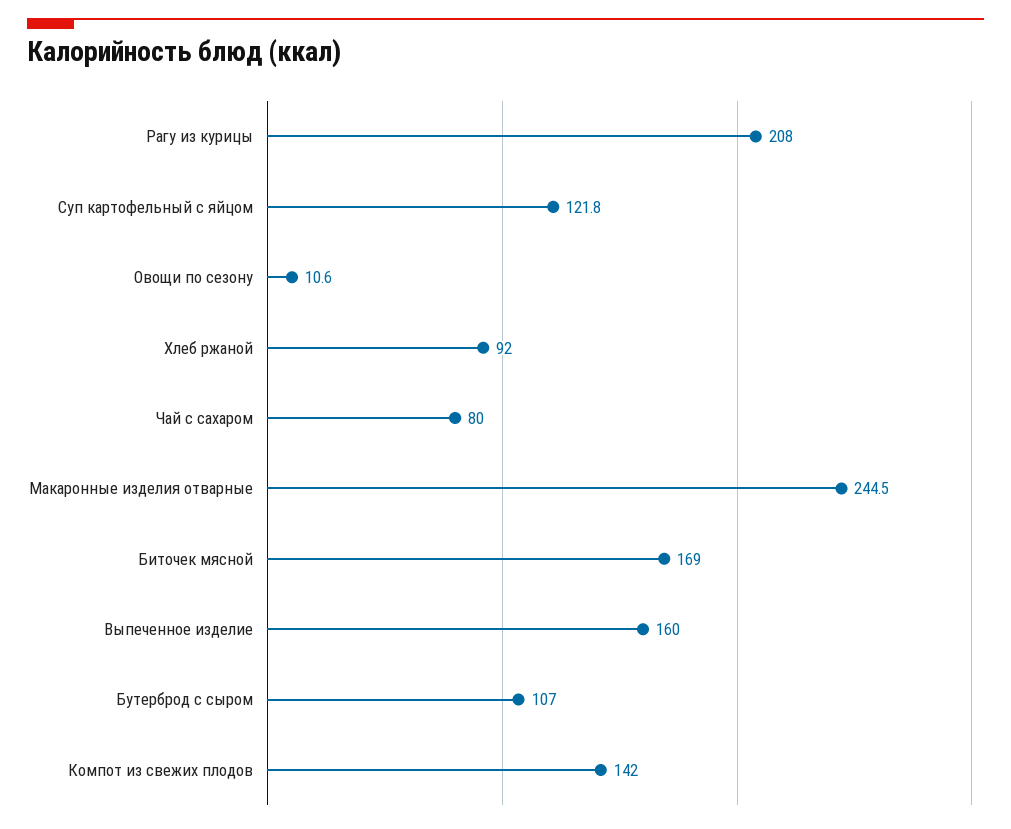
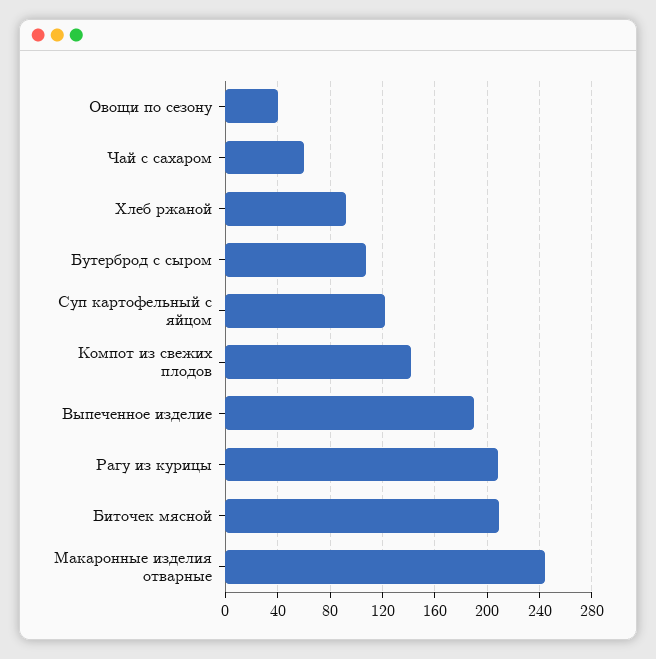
Овощи по сезону: 10.6 -> 40
Чай с сахаром: 80 -> 60
Биточек мясной: 169 -> 210
Выпеченное изделие: 160 -> 190

